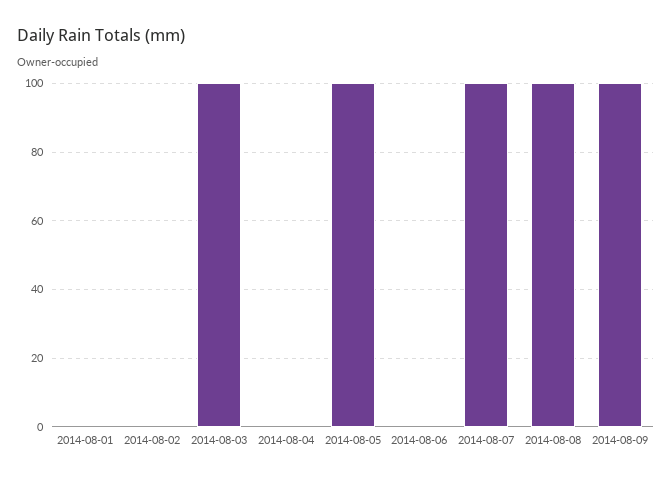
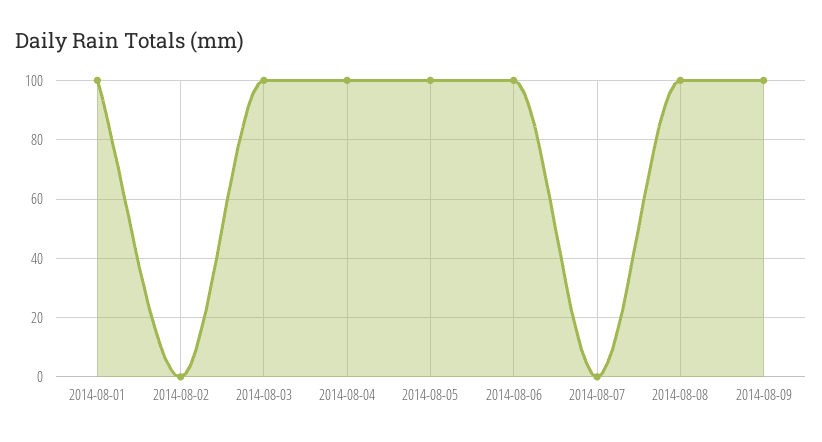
2014-08-01: 0 -> 100
2014-08-04: 0 -> 100
2014-08-06: 0 -> 100
2014-08-07: 100 -> 0

